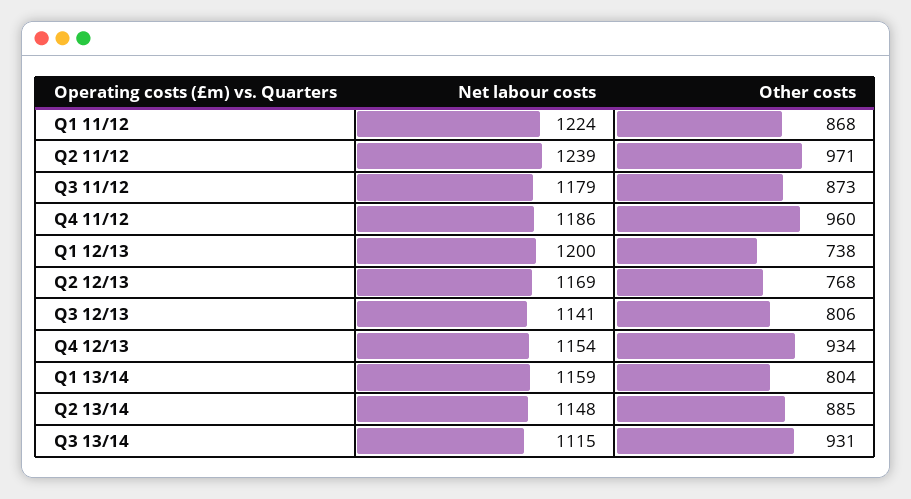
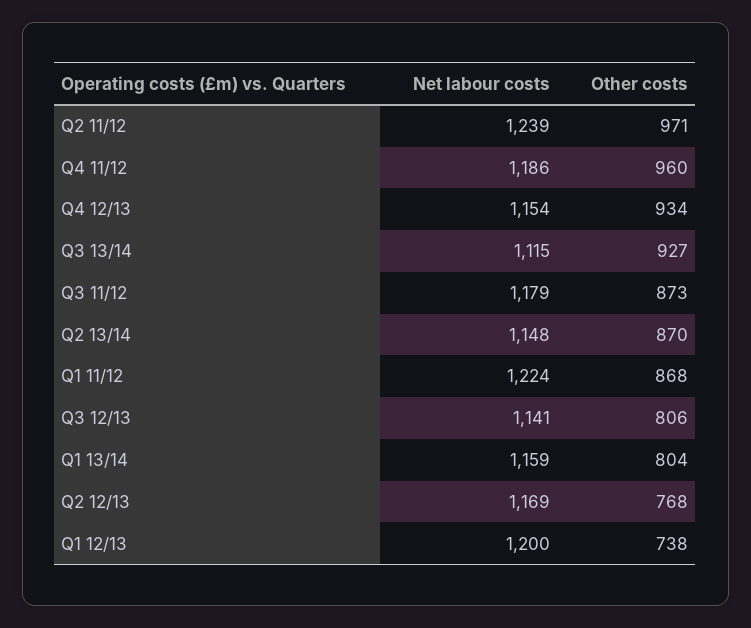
Other costs, Q2 13/14: 885 -> 870
Other costs, Q3 13/14: 931 -> 927

